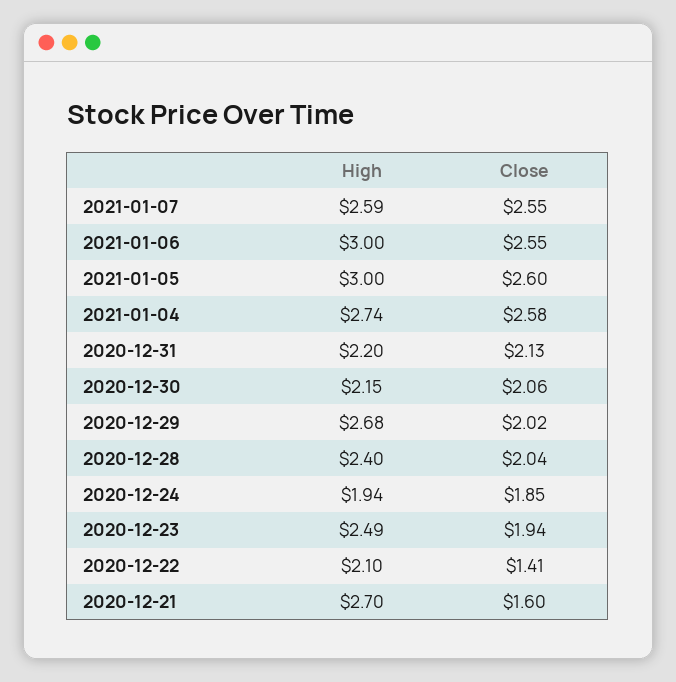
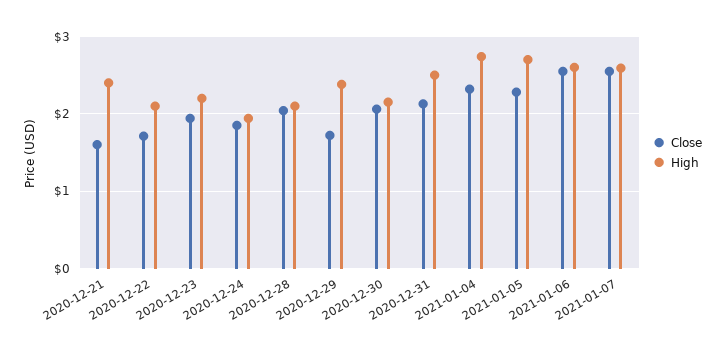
High, 2021-01-06: 3 -> 2.6
High, 2021-01-05: 3 -> 2.7
Close, 2021-01-05: 2.6 -> 2.3
Close, 2021-01-04: 2.58 -> 2.3
High, 2020-12-31: 2.2 -> 2.5
High, 2020-12-29: 2.68 -> 2.4
Close, 2020-12-29: 2.02 -> 1.7
High, 2020-12-28: 2.4 -> 2.1
High, 2020-12-23: 2.49 -> 2.2
Close, 2020-12-22: 1.41 -> 1.7
High, 2020-12-21: 2.7 -> 2.4

